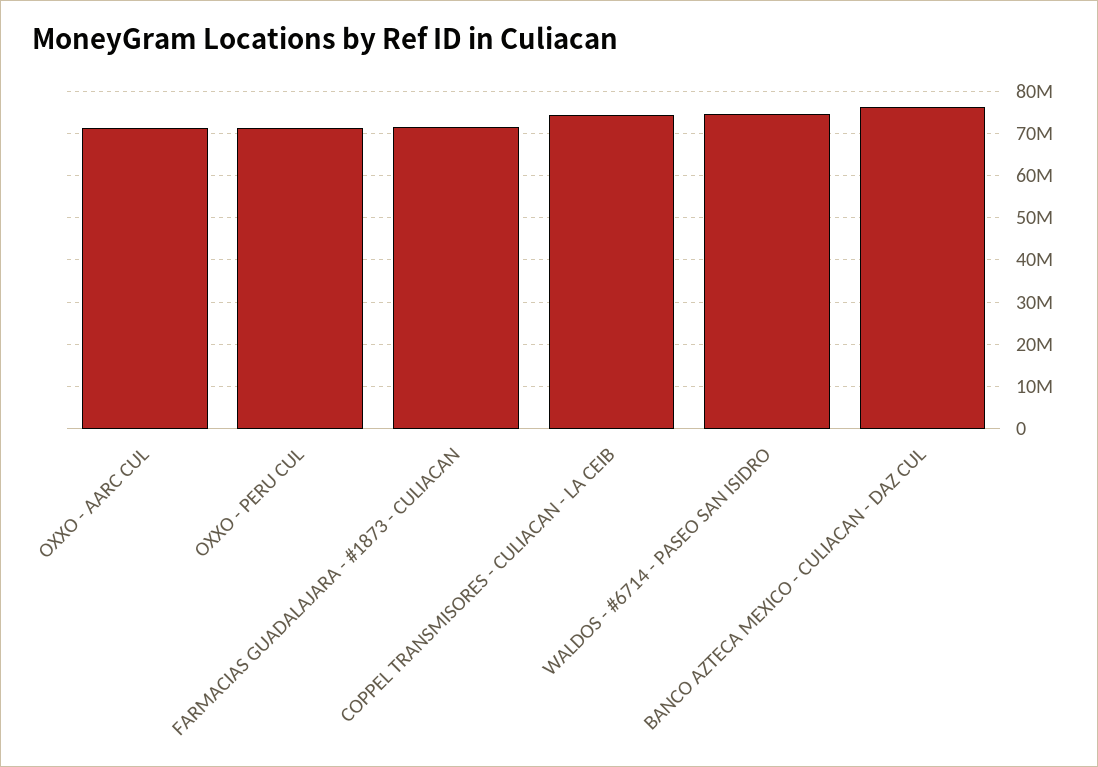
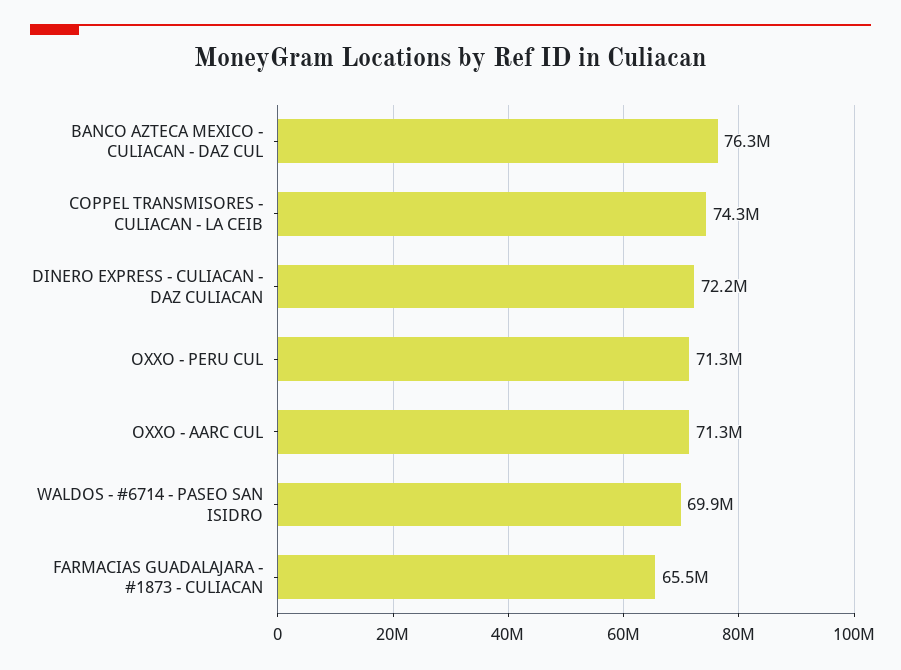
FARMACIAS GUADALAJARA - #1873 - CULIACAN: 72000000 -> 65500000
WALDOS - #6714 - PASEO SAN ISIDRO: 74000000 -> 69900000
DINERO EXPRESS - CULIACAN - DAZ CULIACAN: none -> 72200000

